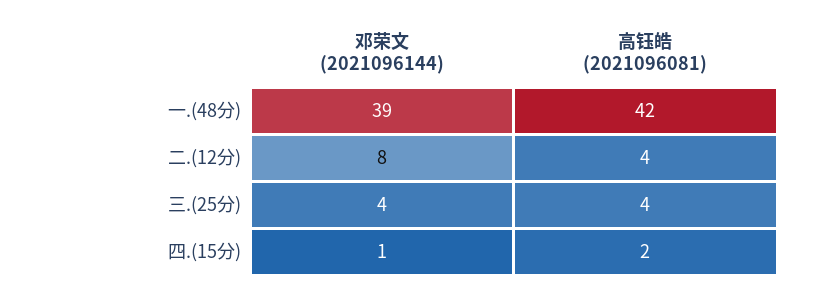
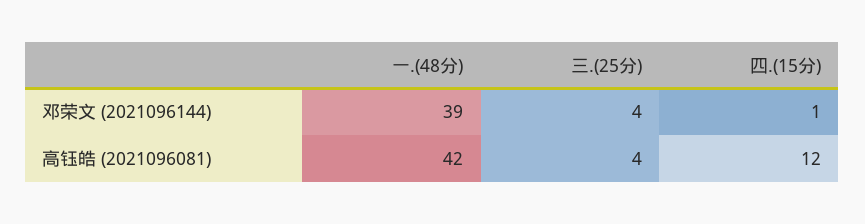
邓荣文 (2021096144), 二.(12分): 8 -> none
高钰皓 (2021096081), 二.(12分): 4 -> none
高钰皓 (2021096081), 四.(15分): 2 -> 12

